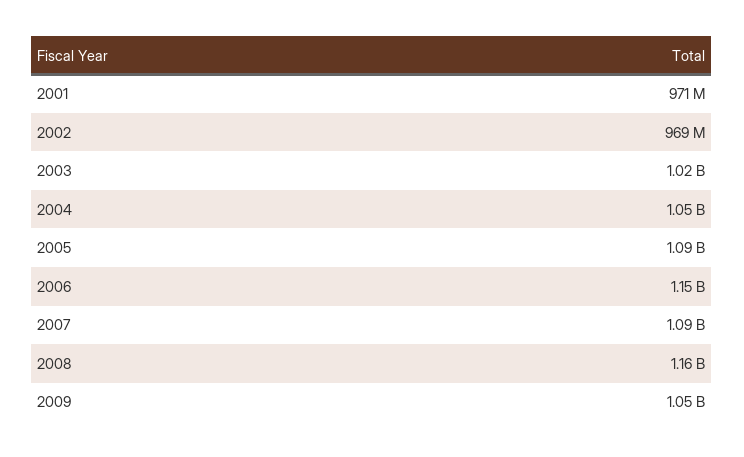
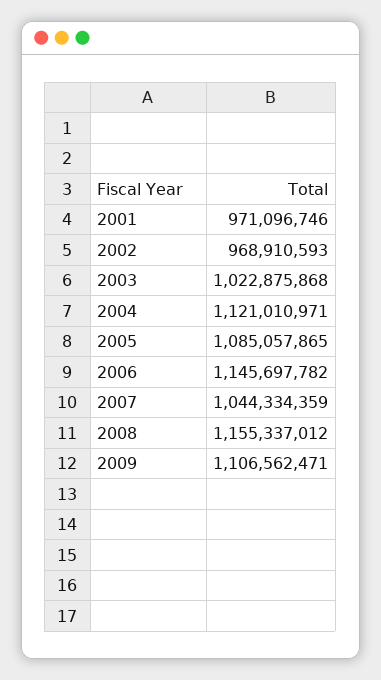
2004: 1050000000 -> 1121010971
2007: 1090000000 -> 1044334359
2009: 1050000000 -> 1106562471

